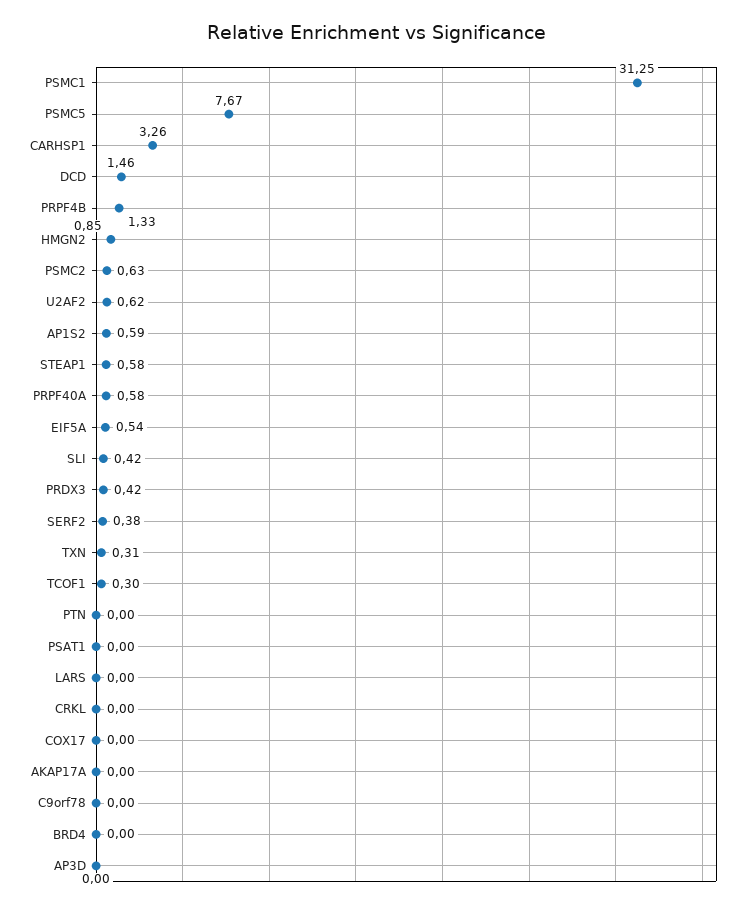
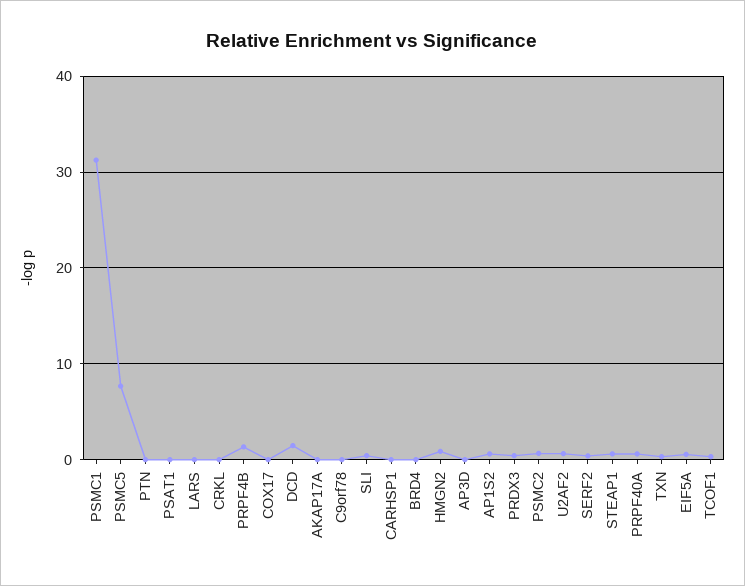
CARHSP1: 3.26 -> 0

